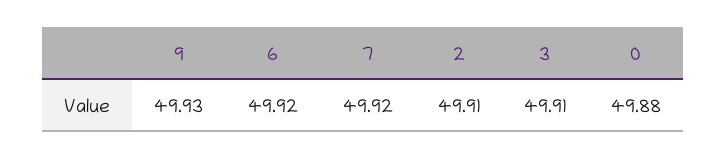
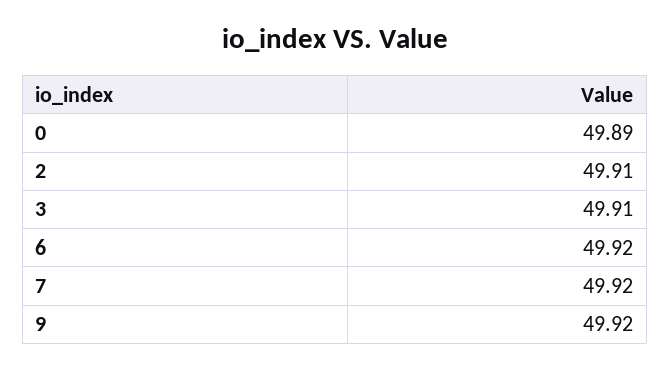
9: 49.93 -> 49.92
0: 49.88 -> 49.89

